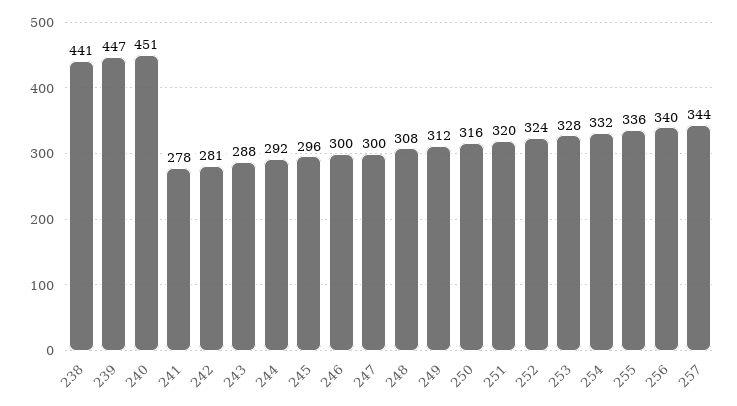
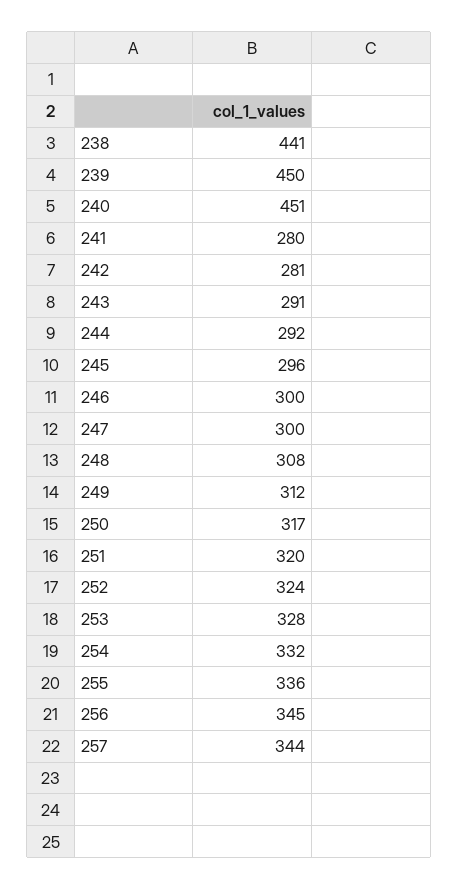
239: 447 -> 450
241: 278 -> 280
243: 288 -> 291
250: 316 -> 317
256: 340 -> 345

